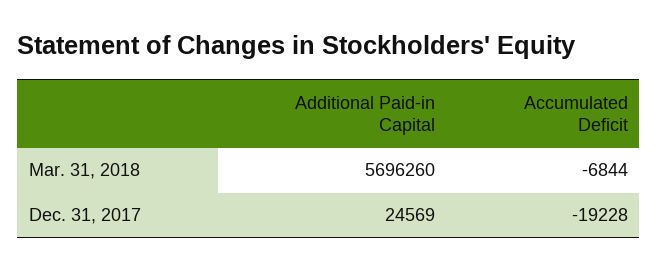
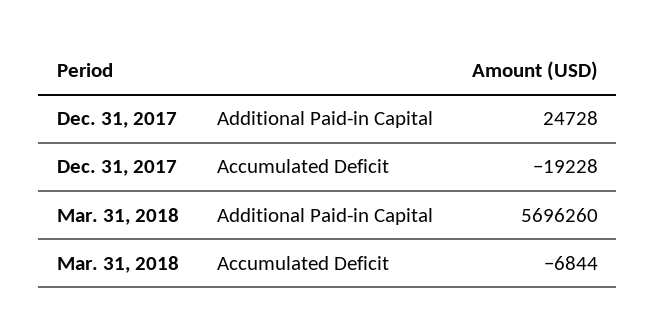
Additional Paid-in Capital, Dec. 31, 2017: 24569 -> 24728

